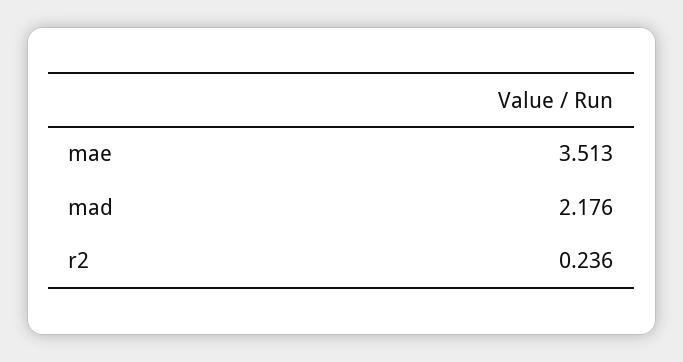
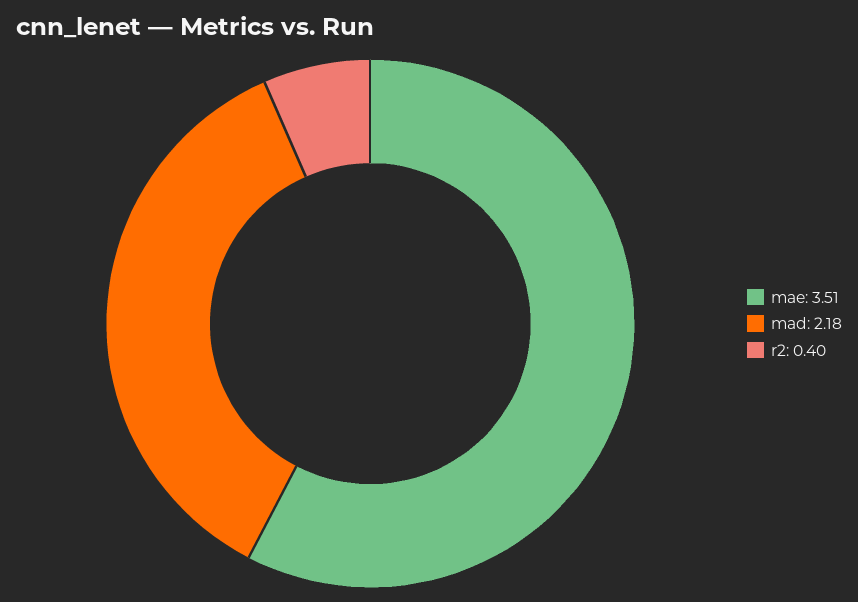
r2: 0.236 -> 0.4

